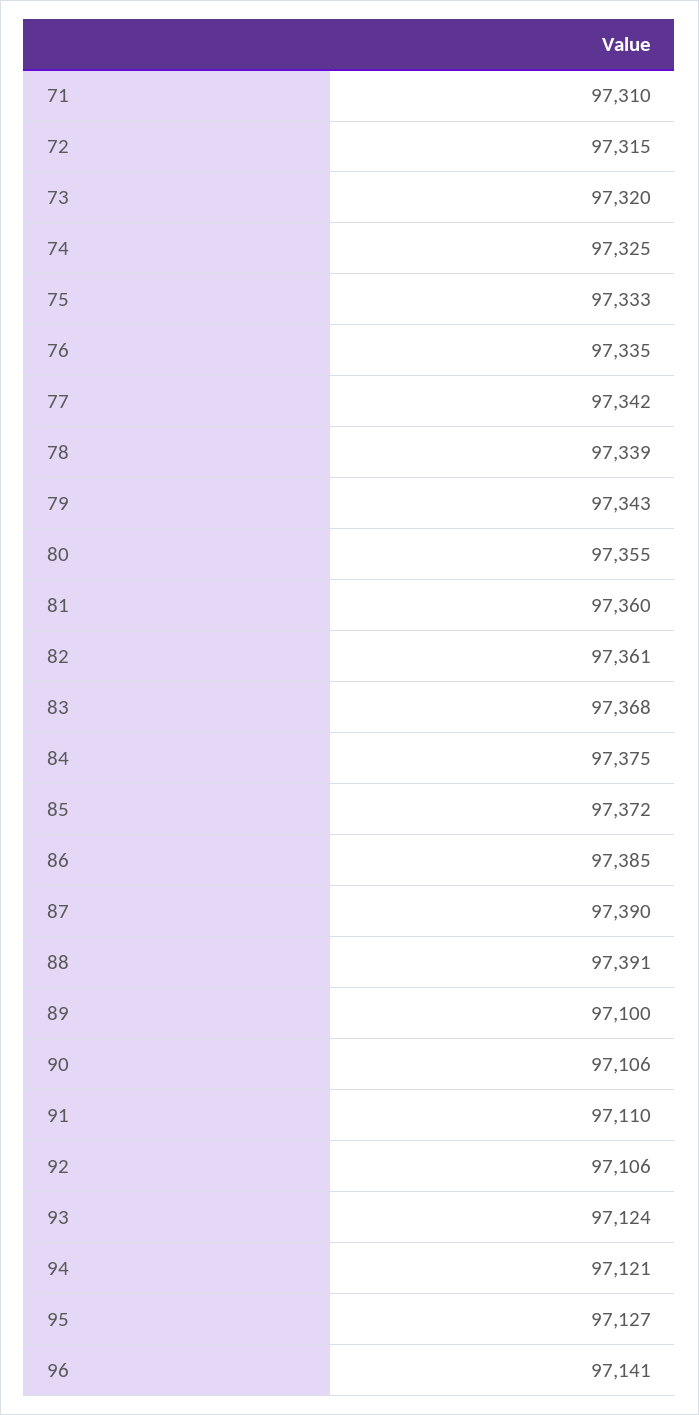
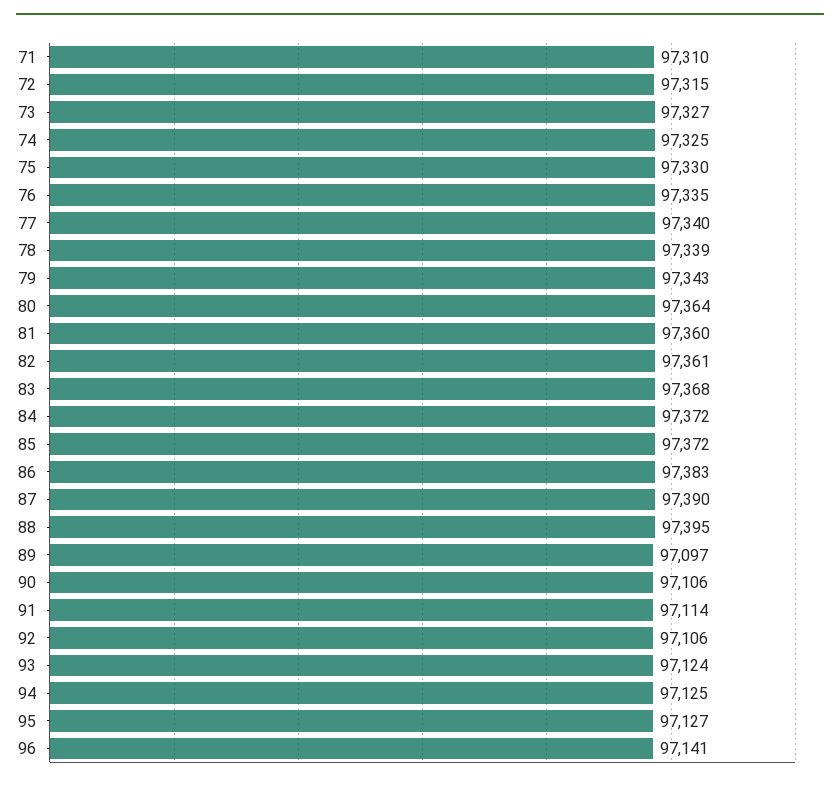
73: 97320 -> 97327
75: 97333 -> 97330
77: 97342 -> 97340
80: 97355 -> 97364
84: 97375 -> 97372
86: 97385 -> 97383
88: 97391 -> 97395
89: 97100 -> 97097
91: 97110 -> 97114
94: 97121 -> 97125

